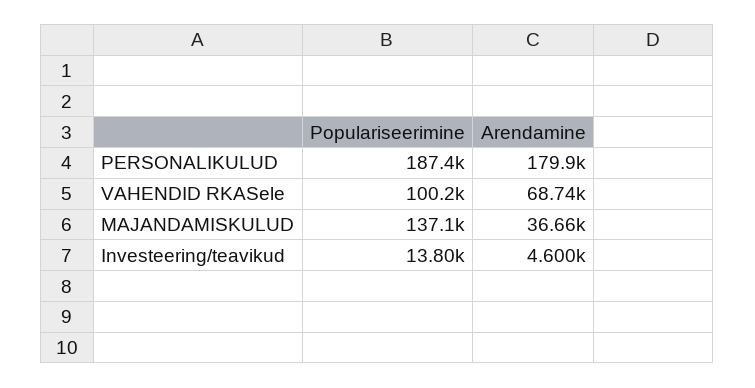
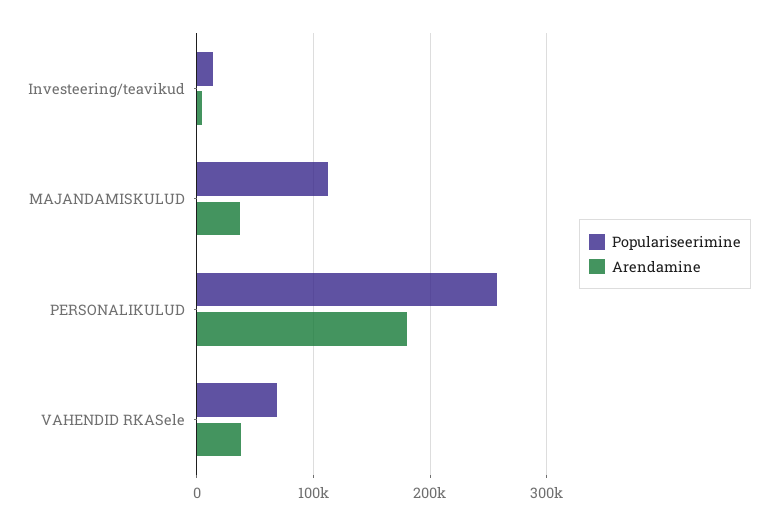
Populariseerimine, PERSONALIKULUD: 187400 -> 260000
Populariseerimine, VAHENDID RKASele: 100200 -> 70000
Arendamine, VAHENDID RKASele: 68740 -> 40000
Populariseerimine, MAJANDAMISKULUD: 137100 -> 110000

